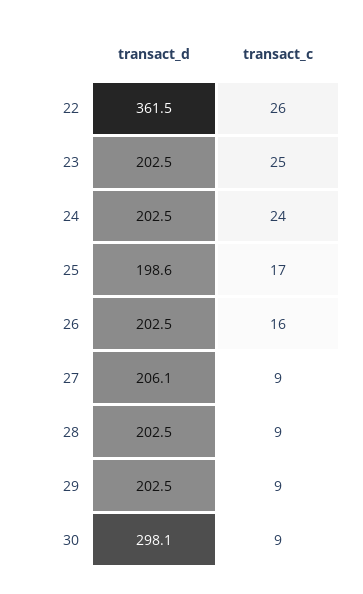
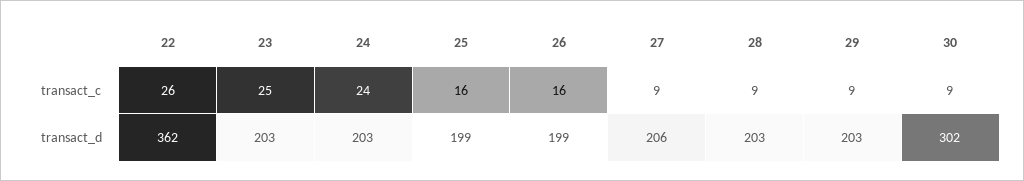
transact_c, 25: 17 -> 16
transact_d, 26: 202.5 -> 199
transact_d, 30: 298.1 -> 302

